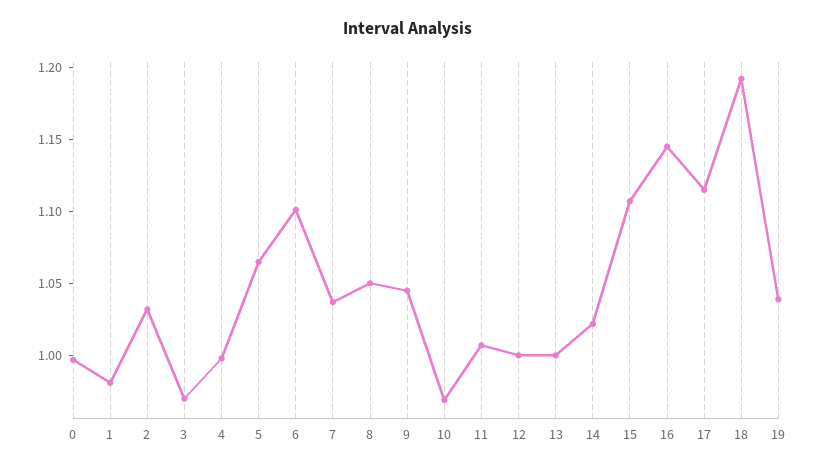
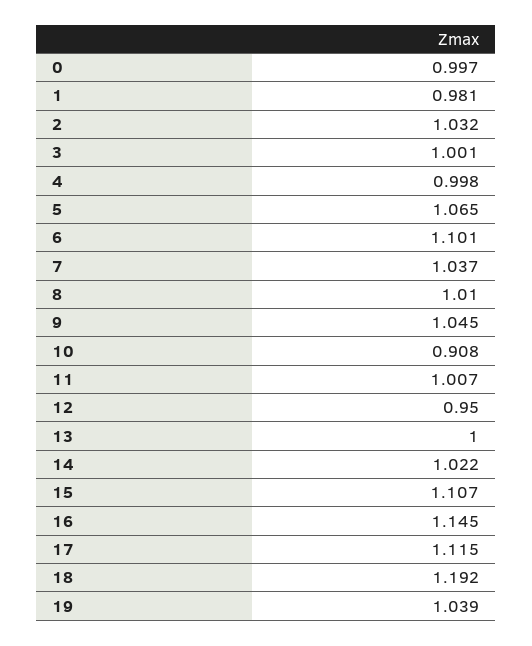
3: 0.97 -> 1.001
8: 1.05 -> 1.01
10: 0.97 -> 0.908
12: 1 -> 0.95

